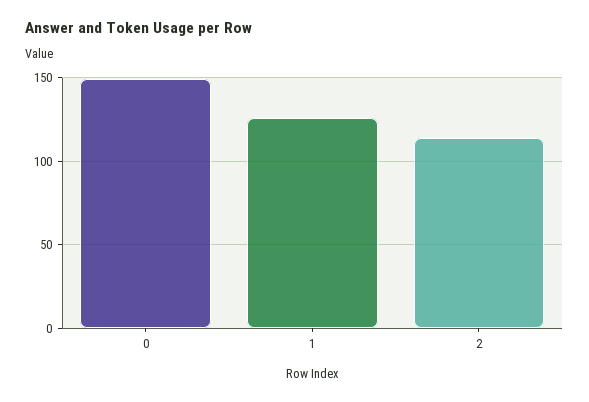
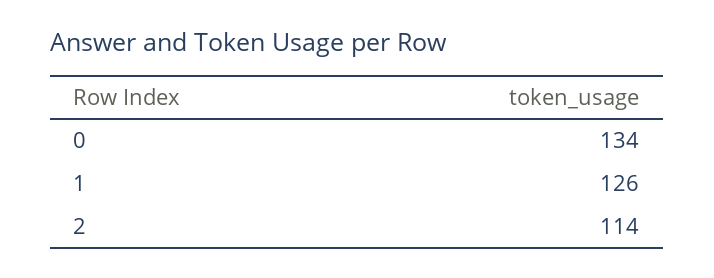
0: 150 -> 134

